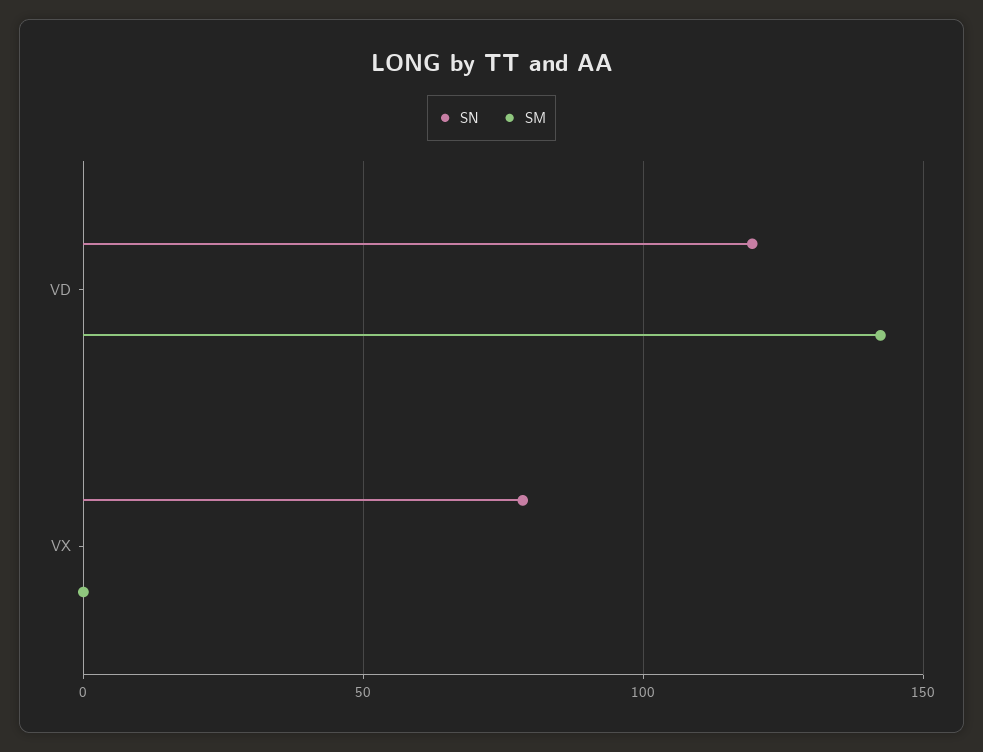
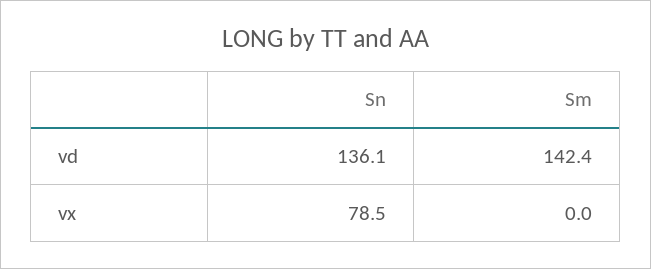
SN, VD: 120 -> 136.1

